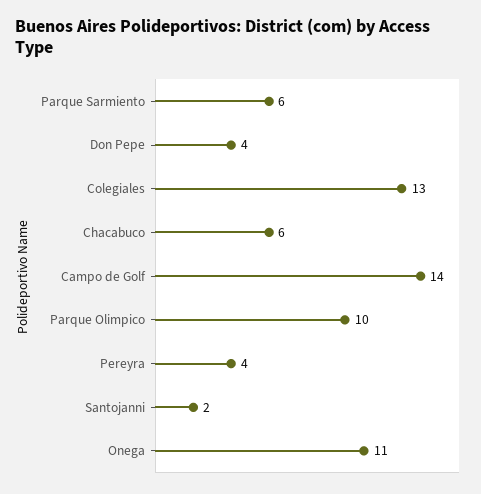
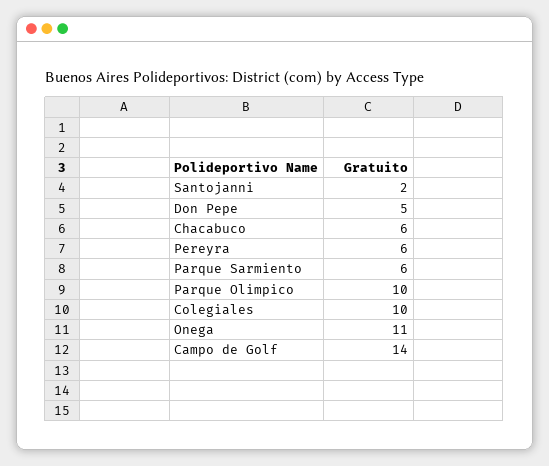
Don Pepe: 4 -> 5
Colegiales: 13 -> 10
Pereyra: 4 -> 6

